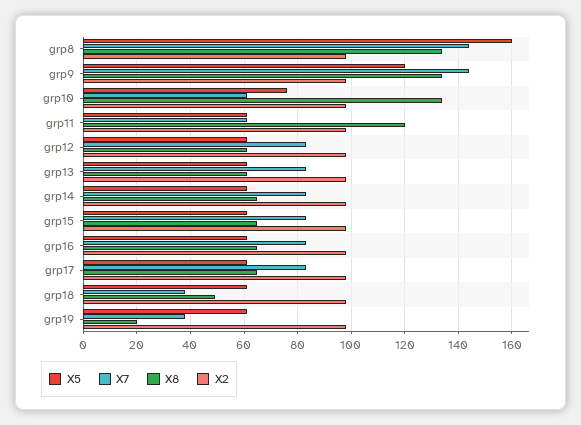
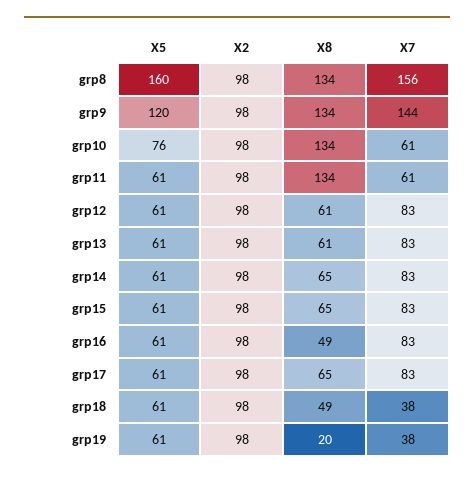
X7, grp8: 145 -> 156
X8, grp11: 120 -> 134
X8, grp16: 65 -> 49

